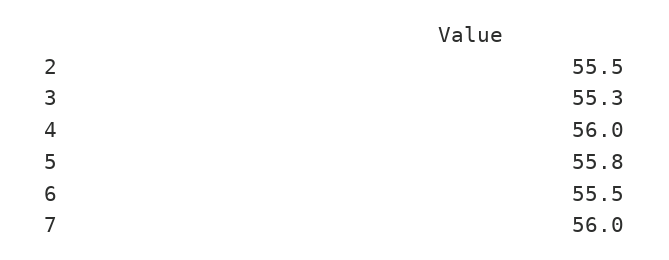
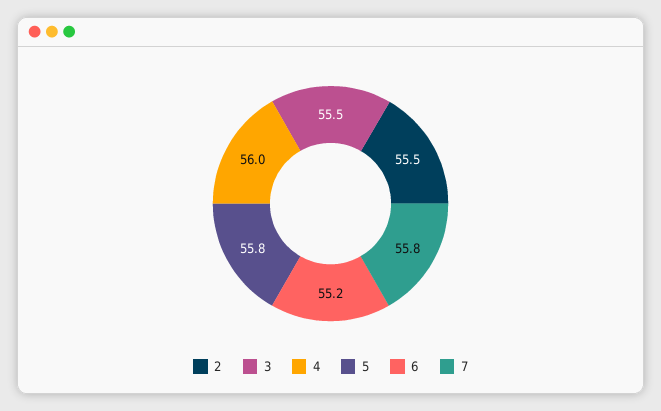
3: 55.3 -> 55.5
6: 55.5 -> 55.2
7: 56 -> 55.8

